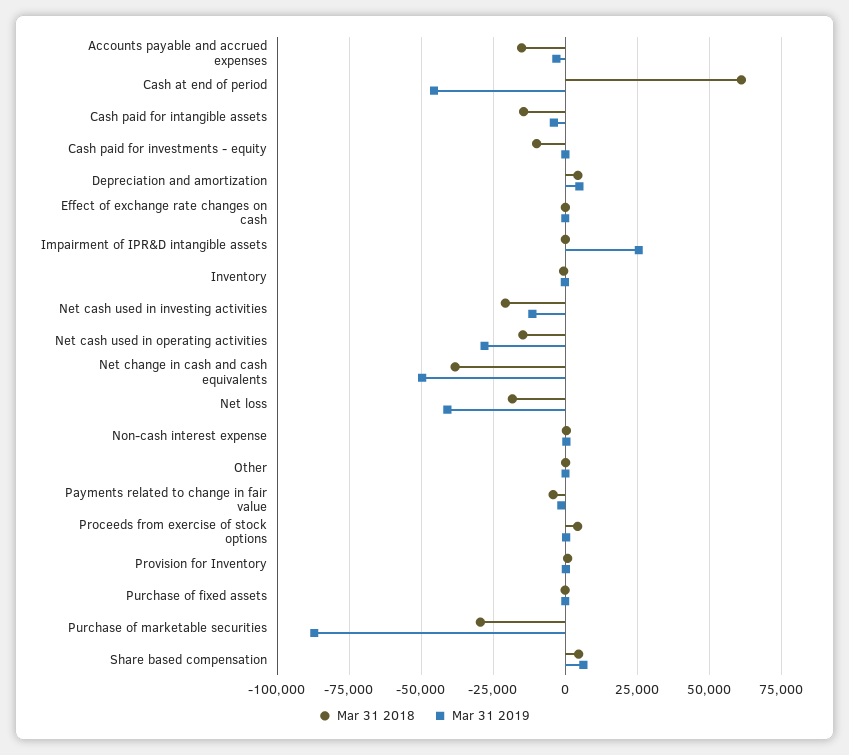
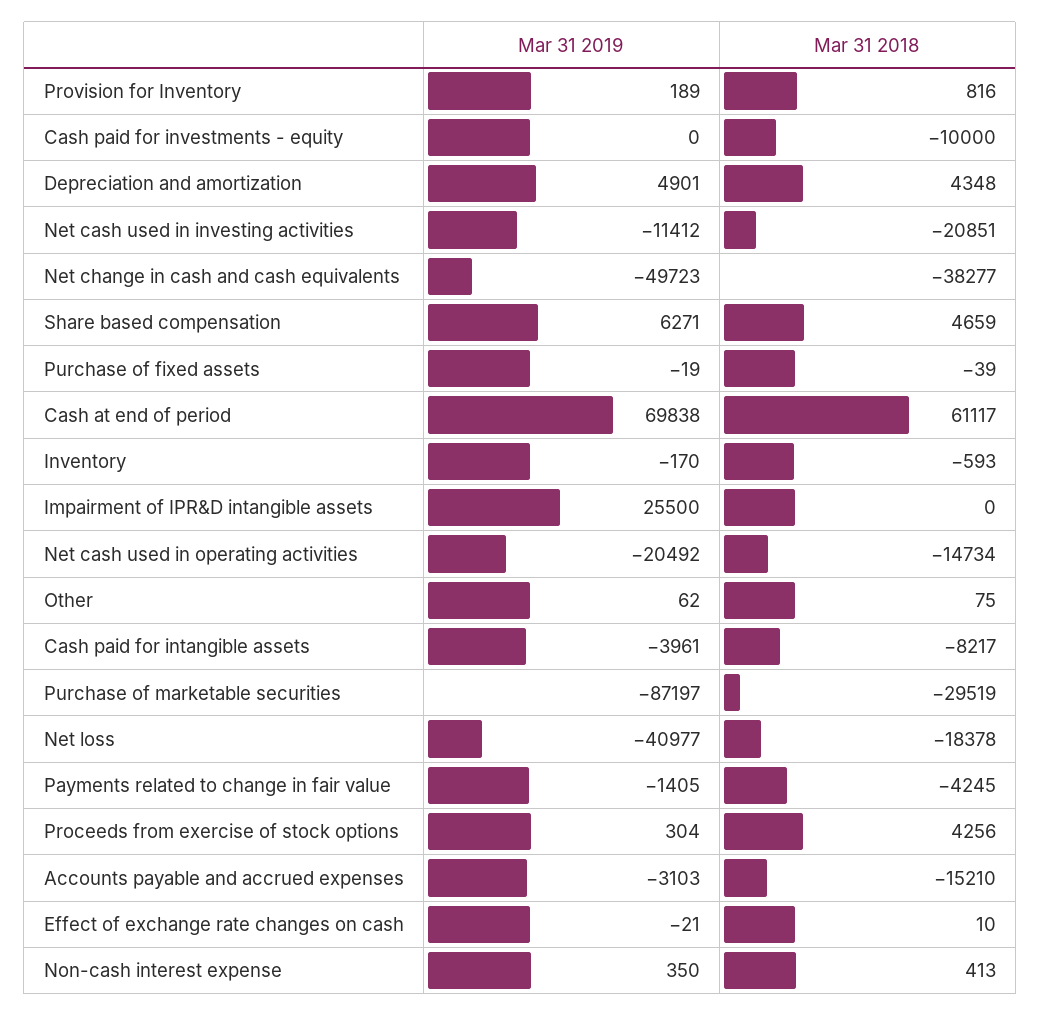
Mar 31 2019, Cash at end of period: -45000 -> 69838
Mar 31 2018, Cash paid for intangible assets: -15000 -> -8217
Mar 31 2019, Net cash used in operating activities: -27500 -> -20492

